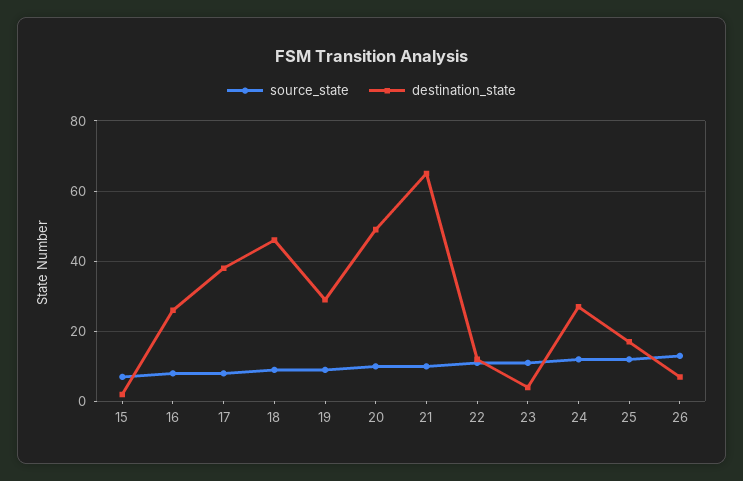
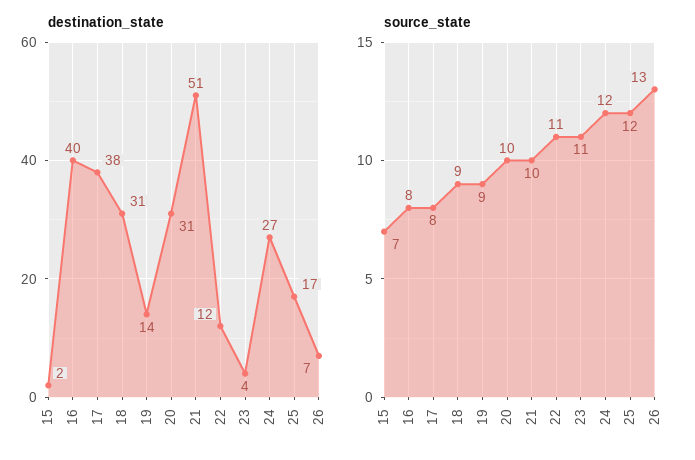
destination_state, 16: 25 -> 40
destination_state, 18: 45 -> 31
destination_state, 19: 30 -> 14
destination_state, 20: 50 -> 31
destination_state, 21: 65 -> 51

